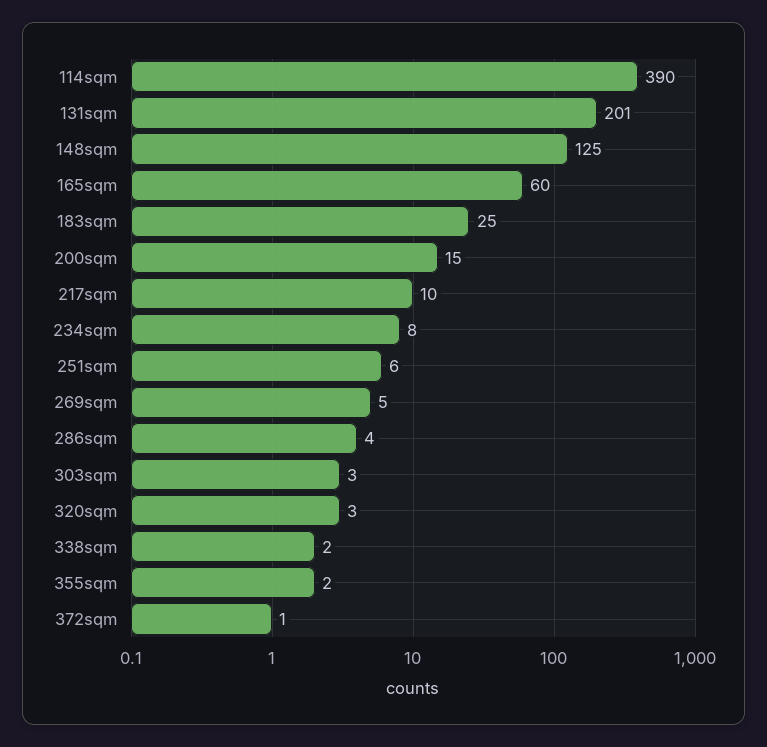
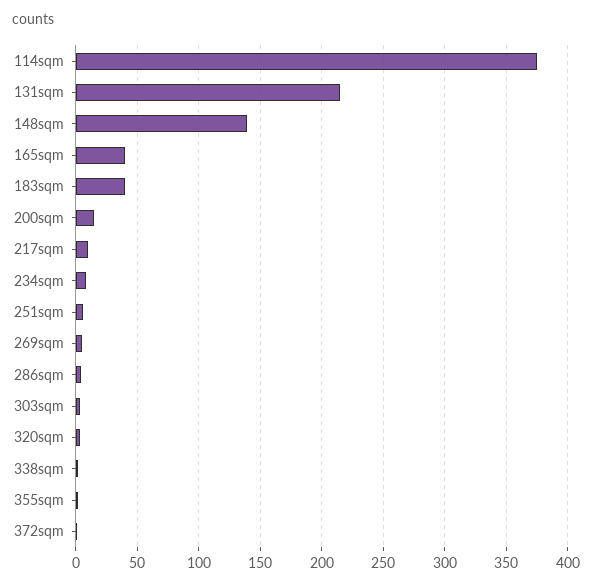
114sqm: 390 -> 375
131sqm: 201 -> 215
148sqm: 125 -> 140
165sqm: 60 -> 40
183sqm: 25 -> 40

